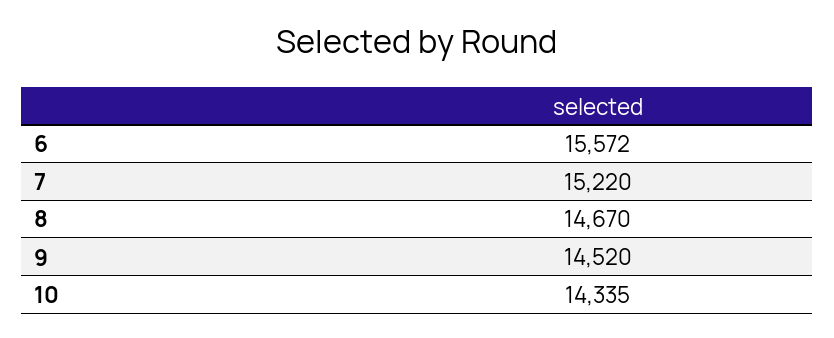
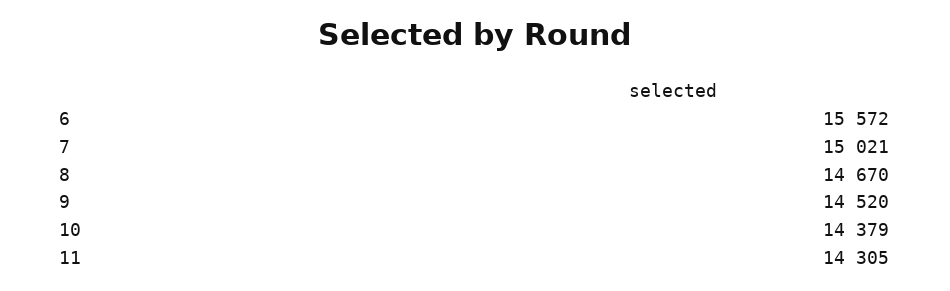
7: 15220 -> 15021
10: 14335 -> 14379
11: none -> 14305

